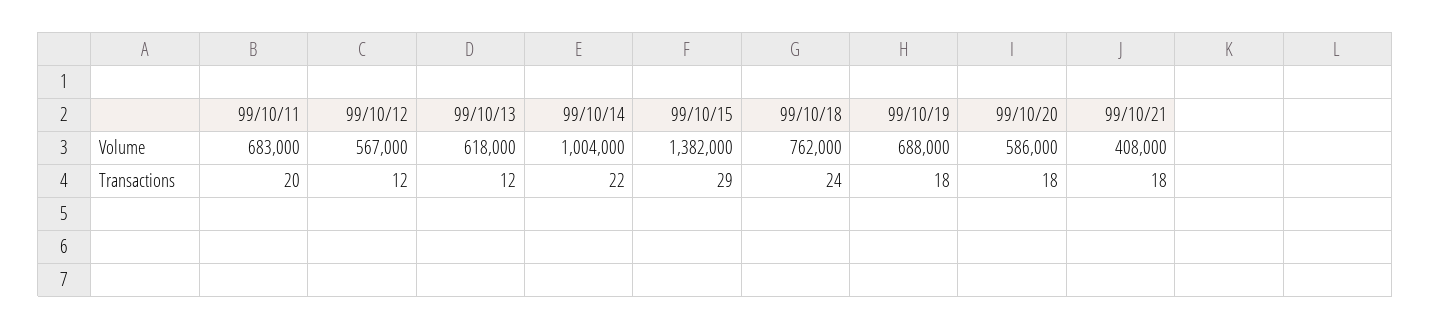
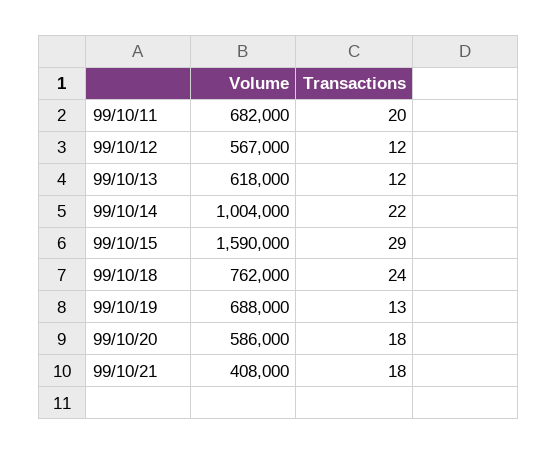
99/10/11, Volume: 683000 -> 682000
99/10/15, Volume: 1382000 -> 1590000
99/10/19, Transactions: 18 -> 13

